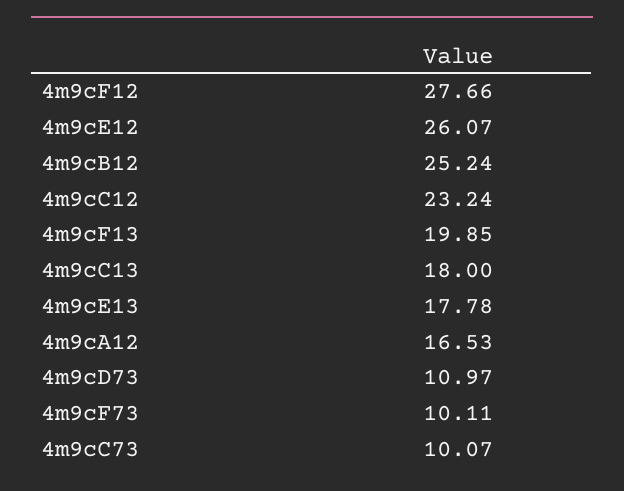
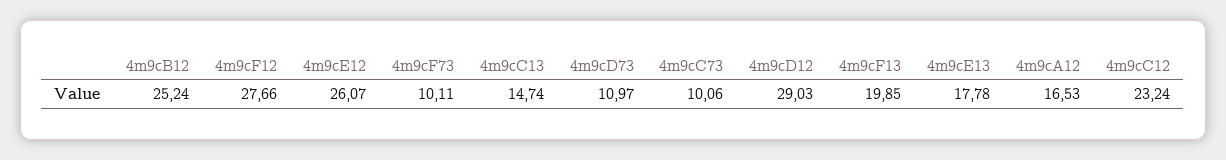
4m9cC13: 18 -> 14.74
4m9cC73: 10.07 -> 10.06
4m9cD12: none -> 29.03

